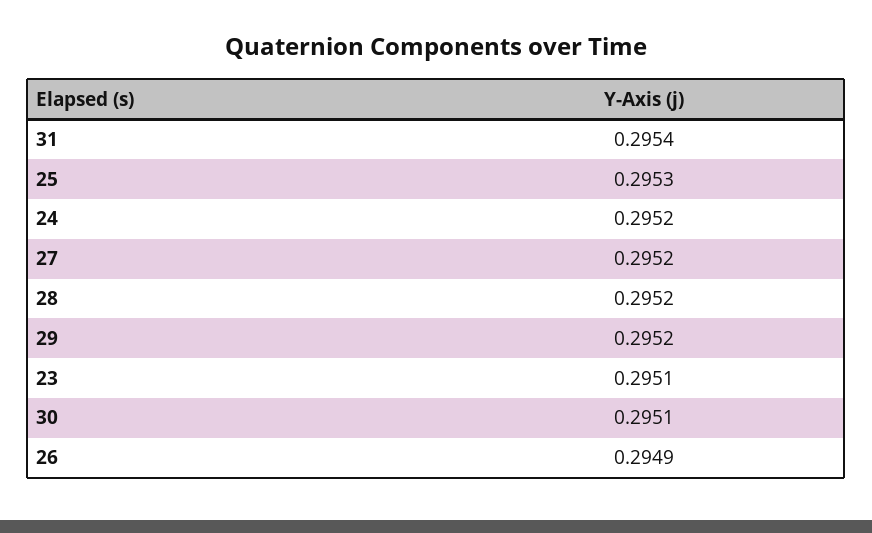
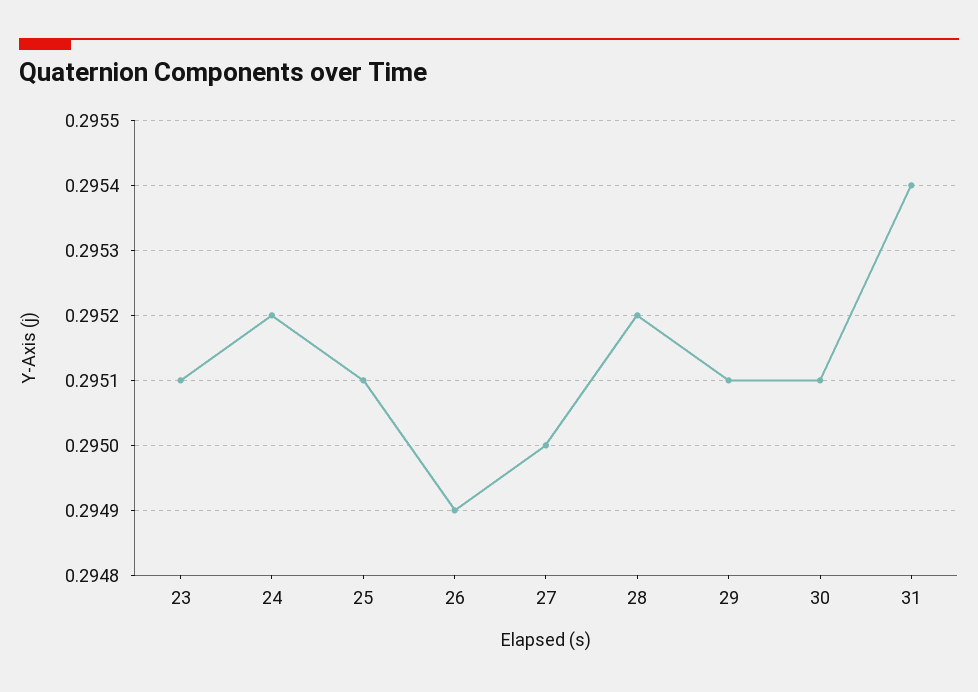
25: 0.2953 -> 0.2951
27: 0.2952 -> 0.295
29: 0.2952 -> 0.2951

